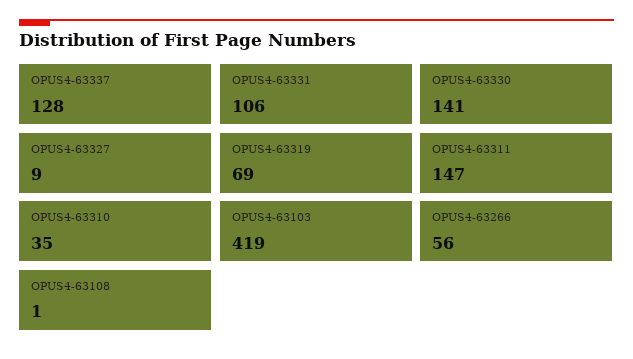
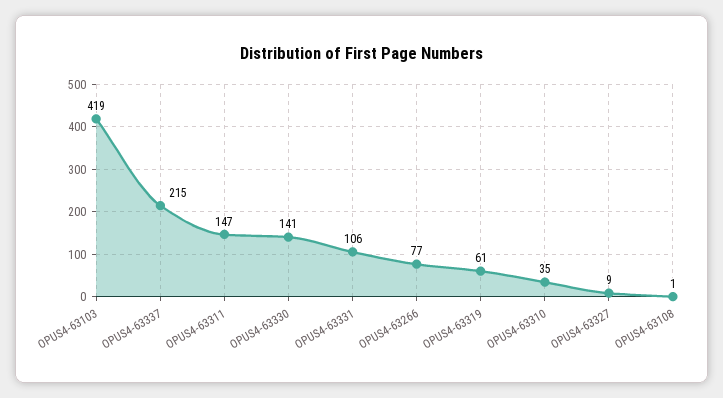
OPUS4-63337: 128 -> 215
OPUS4-63319: 69 -> 61
OPUS4-63266: 56 -> 77

